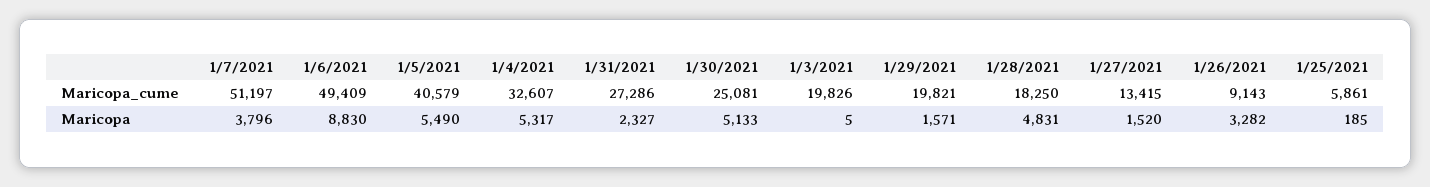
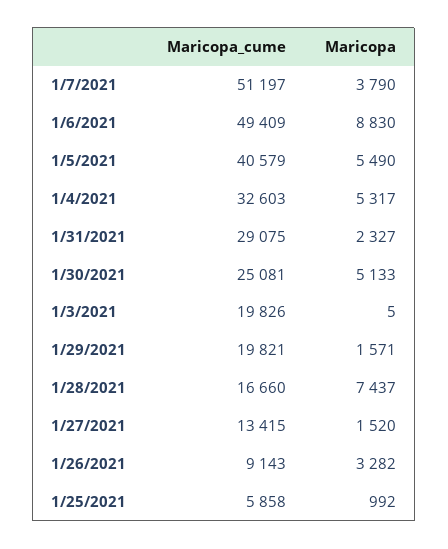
1/4/2021, Maricopa_cume: 32607 -> 32603
1/31/2021, Maricopa_cume: 27286 -> 29075
1/28/2021, Maricopa_cume: 18250 -> 16660
1/25/2021, Maricopa_cume: 5861 -> 5858
1/7/2021, Maricopa: 3796 -> 3790
1/28/2021, Maricopa: 4831 -> 7437
1/25/2021, Maricopa: 185 -> 992

